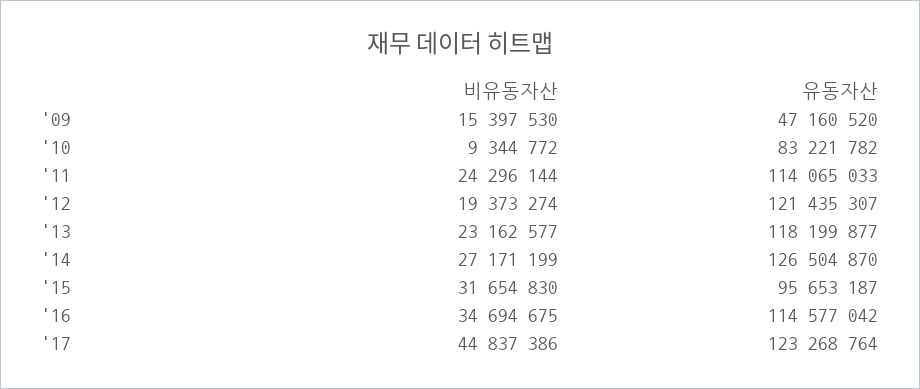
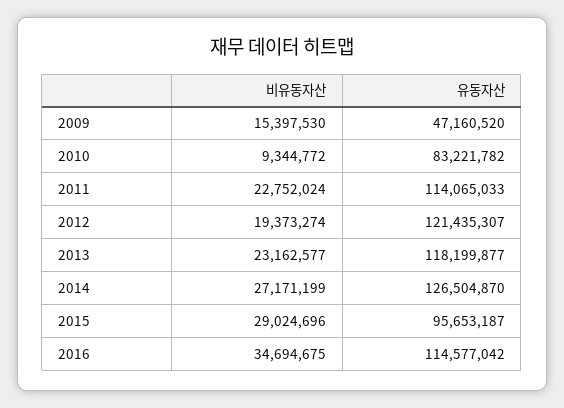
비유동자산, '11: 24296144 -> 22752024
비유동자산, '15: 31654830 -> 29024696
비유동자산, '17: 44837386 -> none
유동자산, '17: 123268764 -> none

